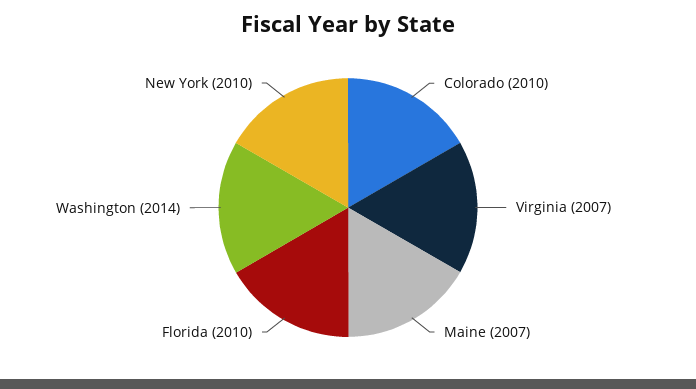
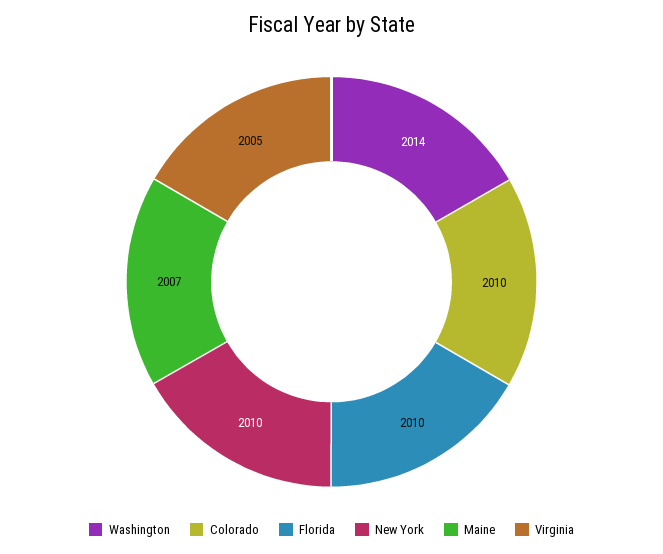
Virginia: 2007 -> 2005

